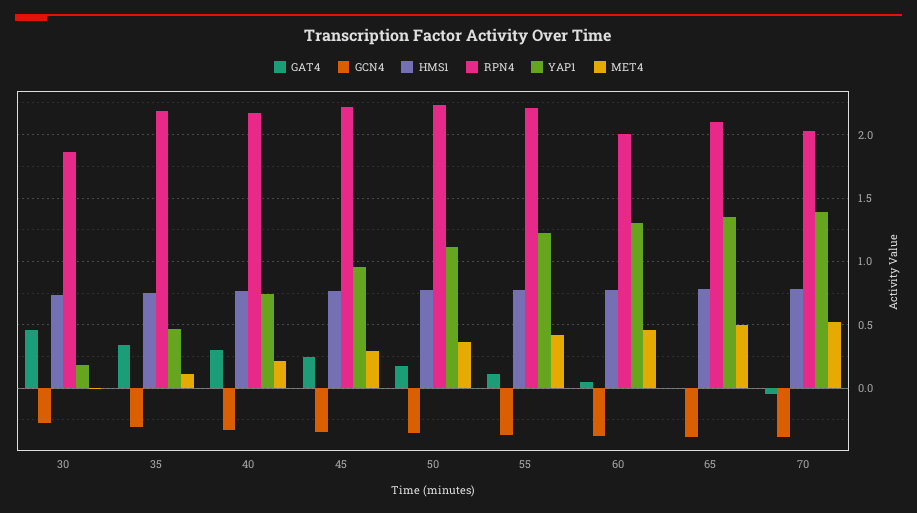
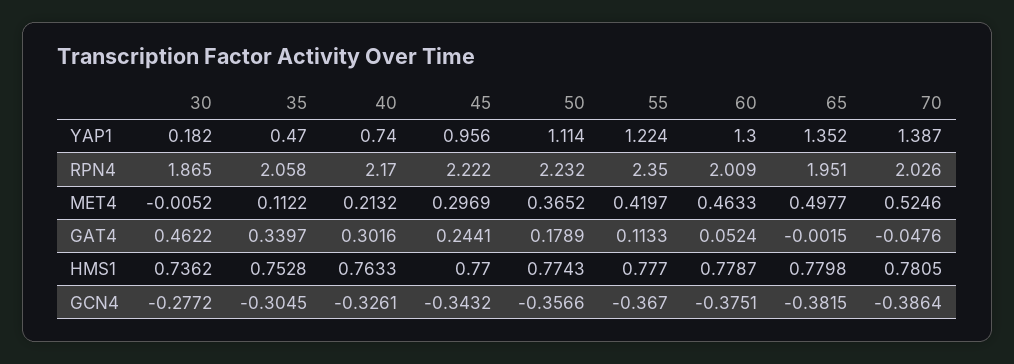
RPN4, 35: 2.2 -> 2.058
RPN4, 55: 2.2 -> 2.35
RPN4, 65: 2.1 -> 1.951

